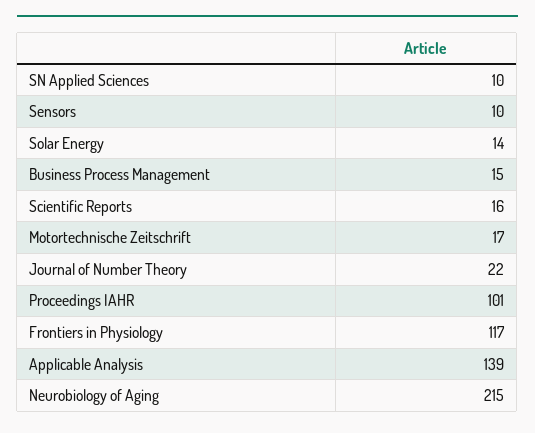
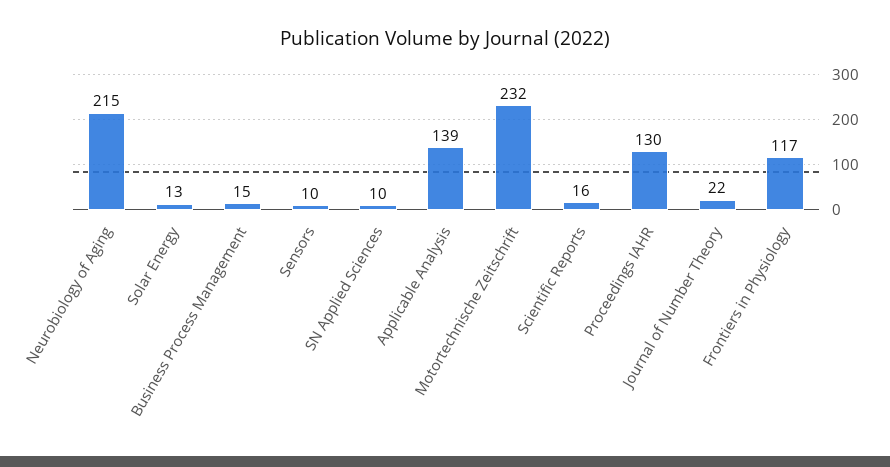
Solar Energy: 14 -> 13
Motortechnische Zeitschrift: 17 -> 232
Proceedings IAHR: 101 -> 130

